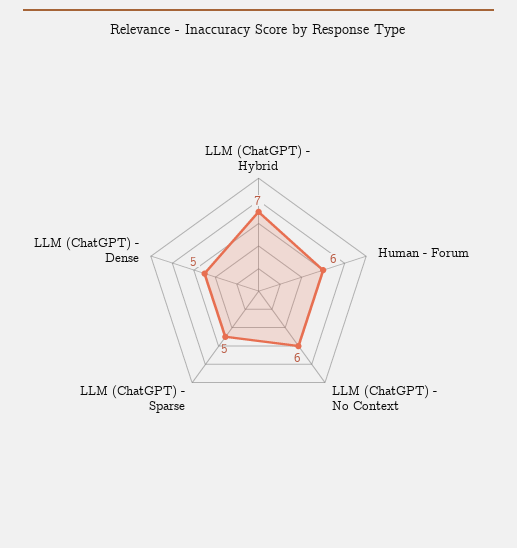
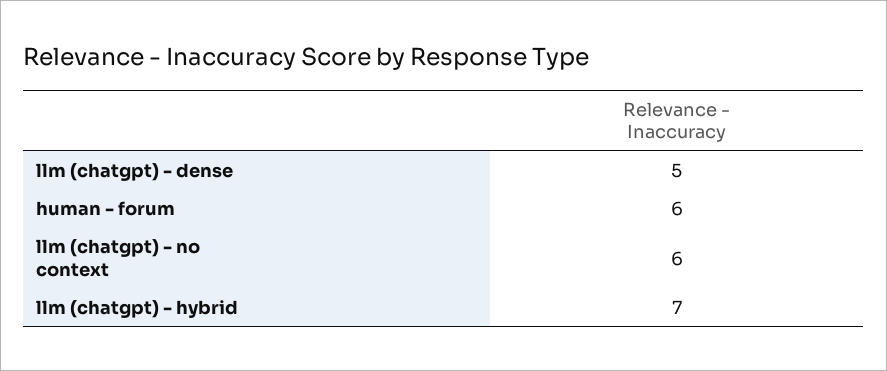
LLM (ChatGPT) - Sparse: 5 -> none

